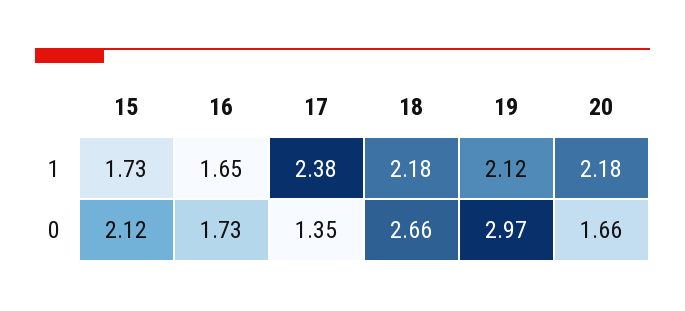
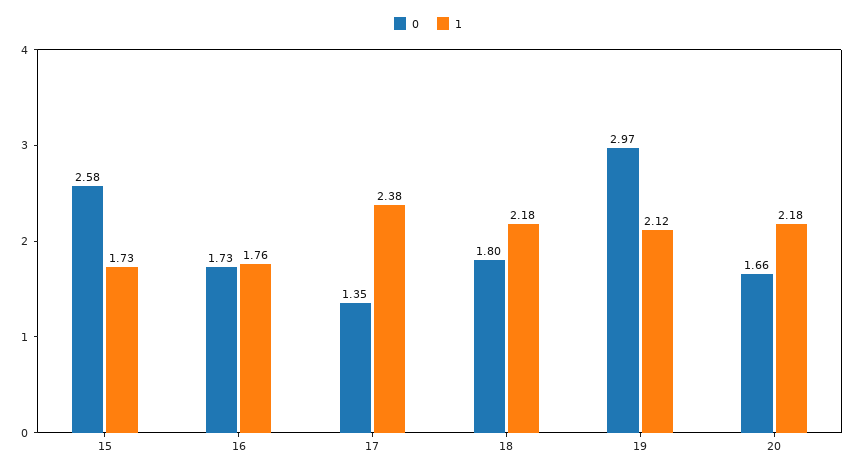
1, 16: 1.65 -> 1.76
0, 15: 2.12 -> 2.58
0, 18: 2.66 -> 1.8

